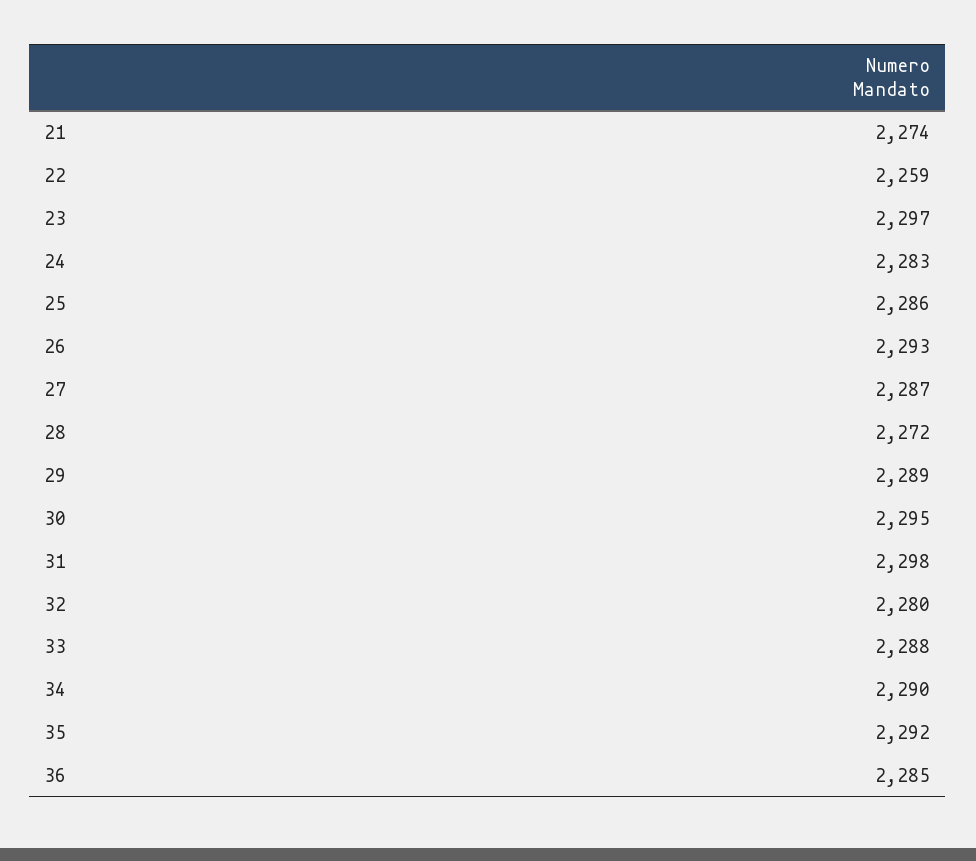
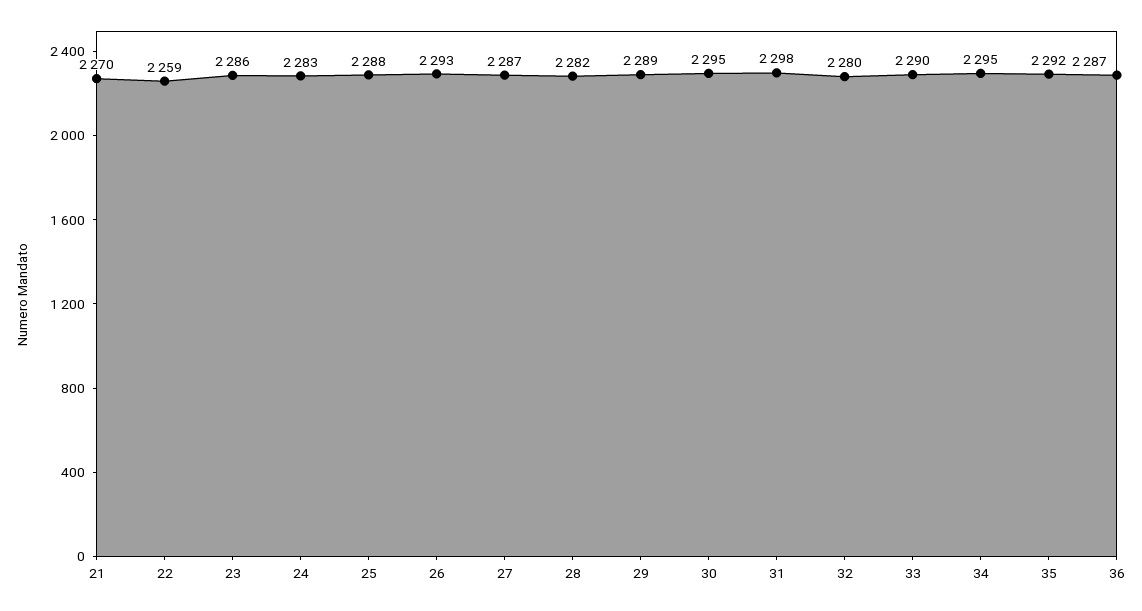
21: 2274 -> 2270
23: 2297 -> 2286
25: 2286 -> 2288
28: 2272 -> 2282
33: 2288 -> 2290
34: 2290 -> 2295
36: 2285 -> 2287

